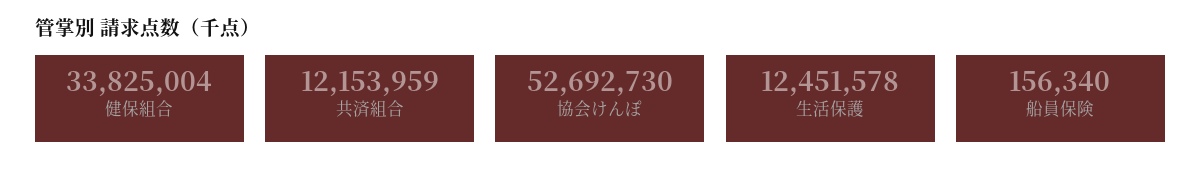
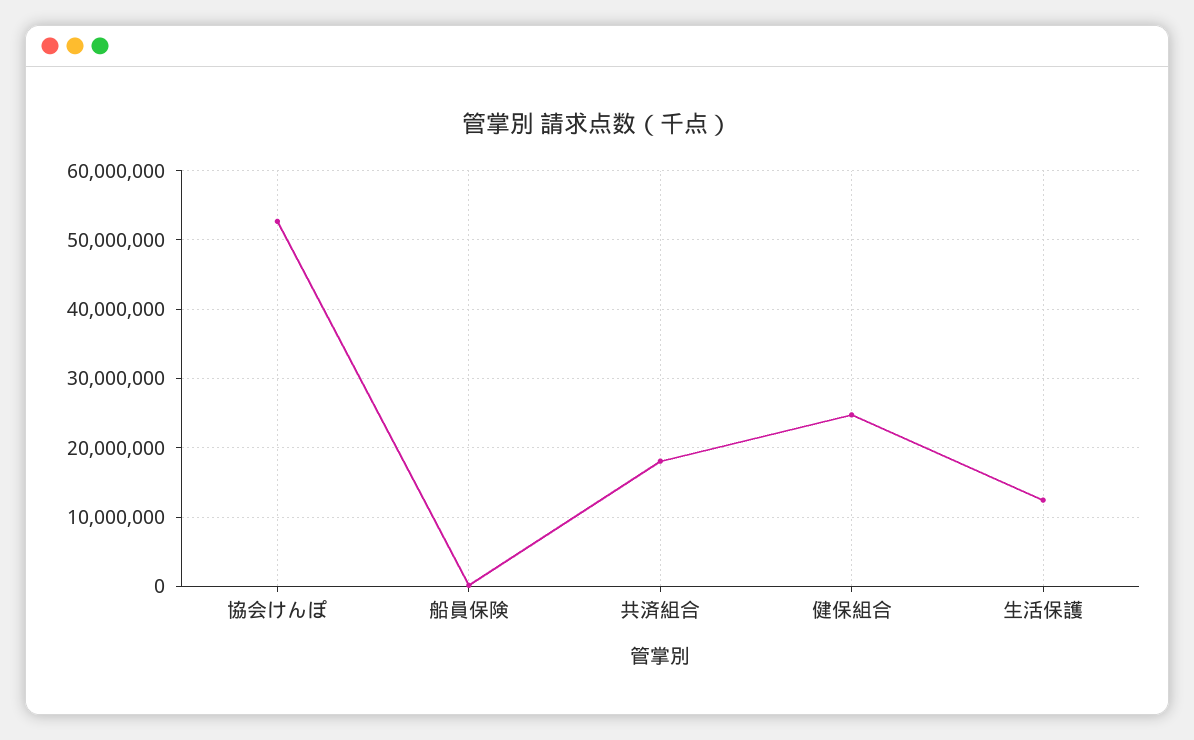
健保組合: 33825004 -> 25000000
共済組合: 12153959 -> 18000000

